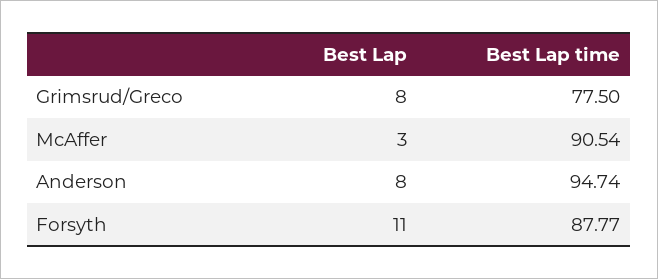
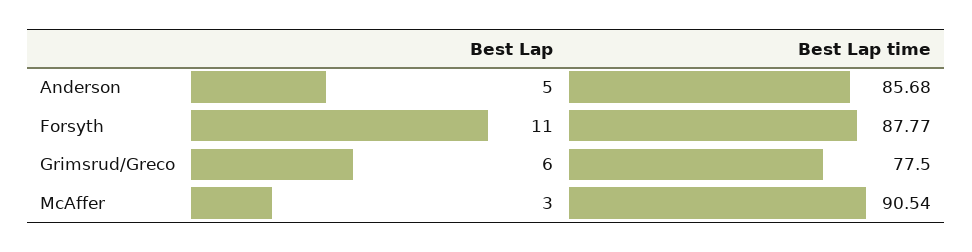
Best Lap, Grimsrud/Greco: 8 -> 6
Best Lap, Anderson: 8 -> 5
Best Lap time, Anderson: 94.74 -> 85.68

